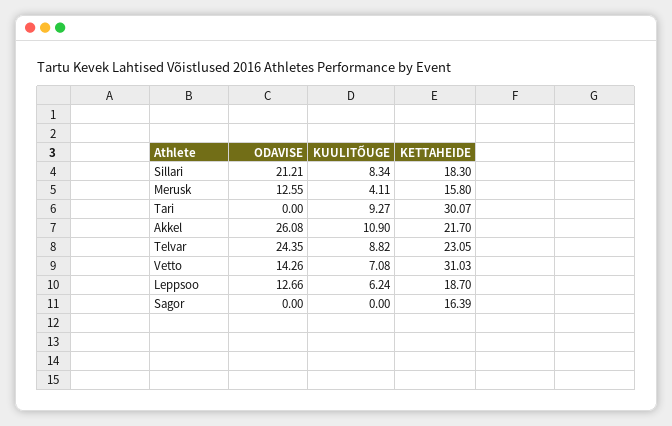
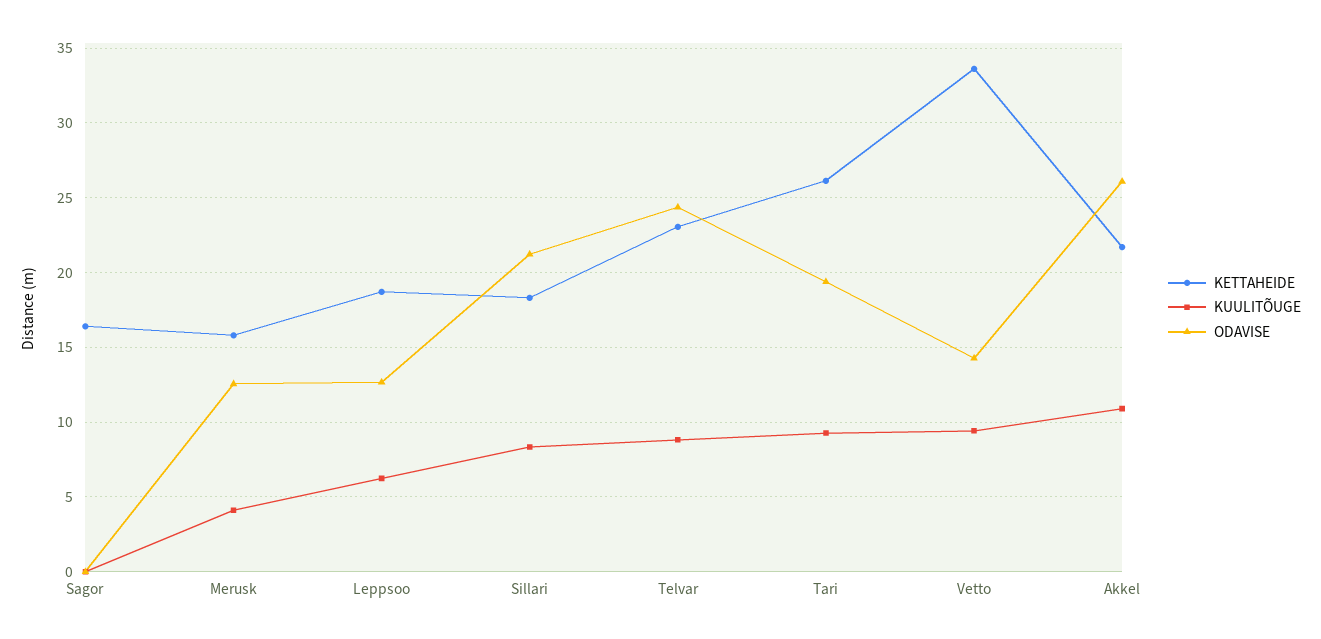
ODAVISE, Tari: 0 -> 19.5
KETTAHEIDE, Tari: 30.07 -> 26
KUULITÕUGE, Vetto: 7.08 -> 9.5
KETTAHEIDE, Vetto: 31.03 -> 33.5

